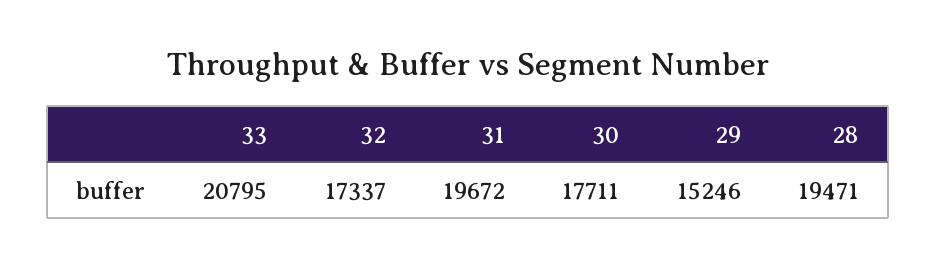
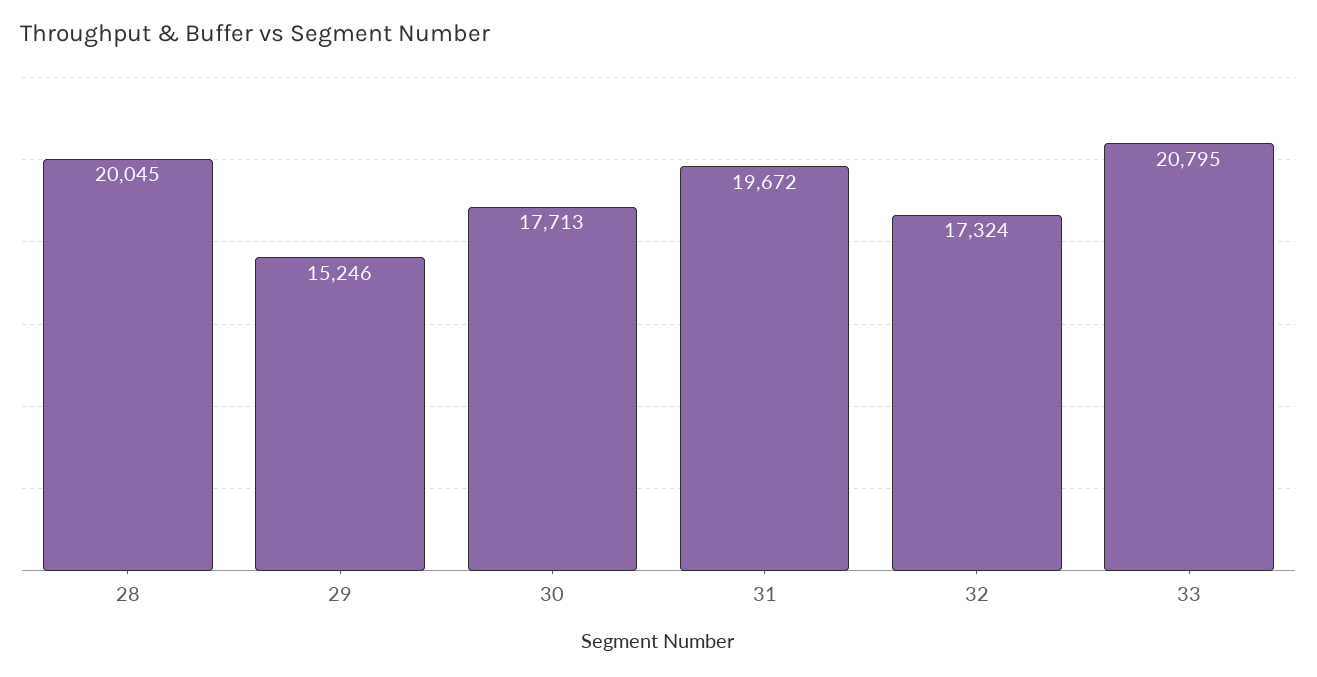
32: 17337 -> 17324
30: 17711 -> 17713
28: 19471 -> 20045

